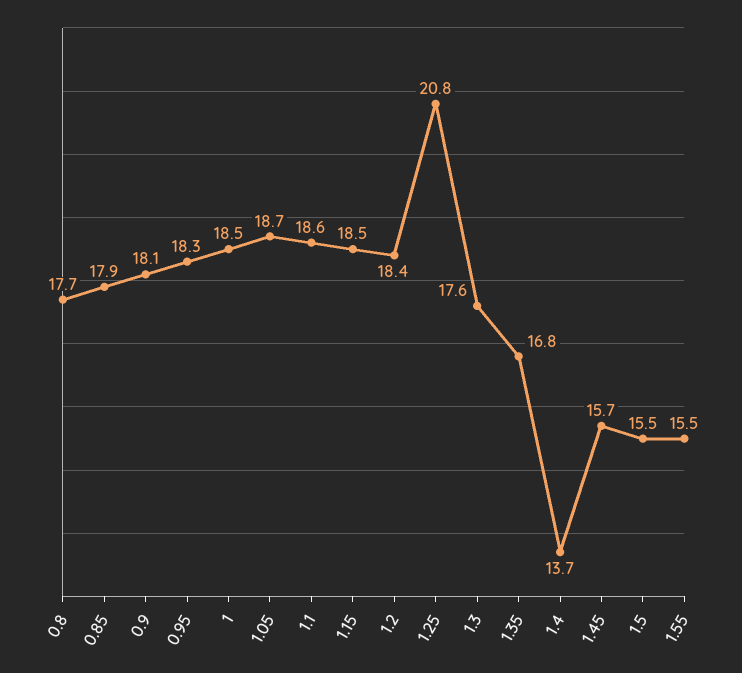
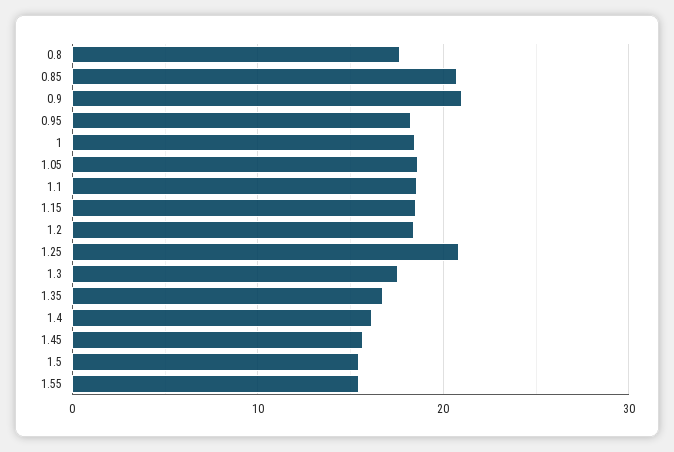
0.85: 17.9 -> 21
0.9: 18.1 -> 21
1.4: 13.7 -> 16

